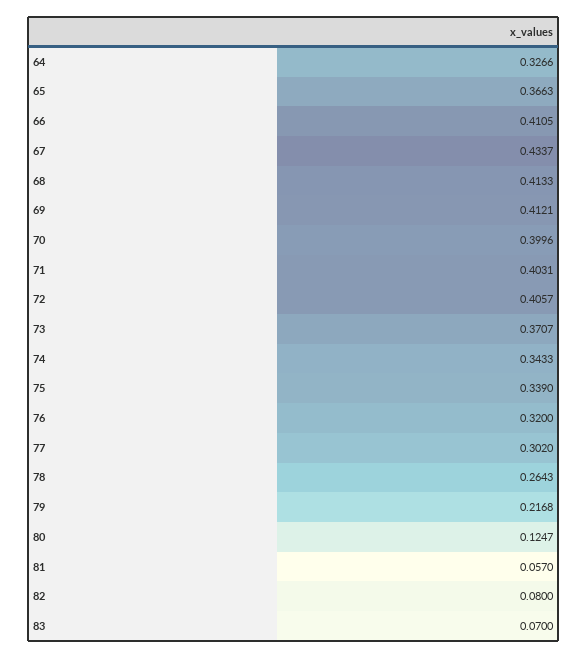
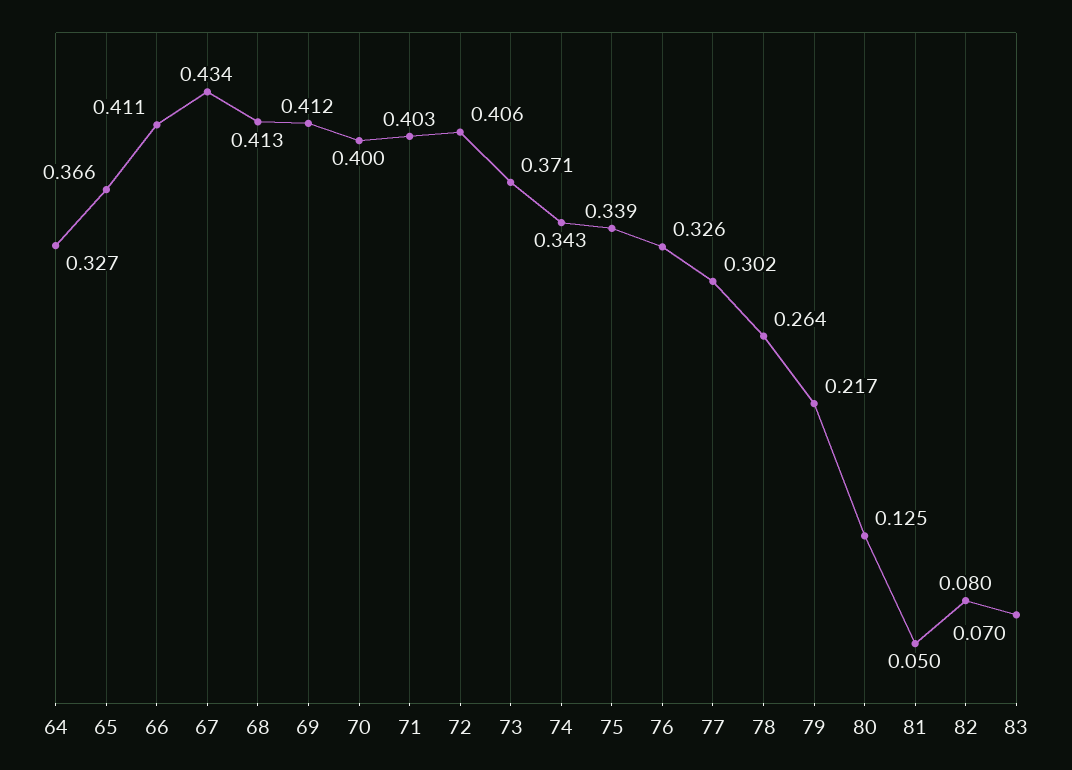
76: 0.32 -> 0.326
81: 0.057 -> 0.05

